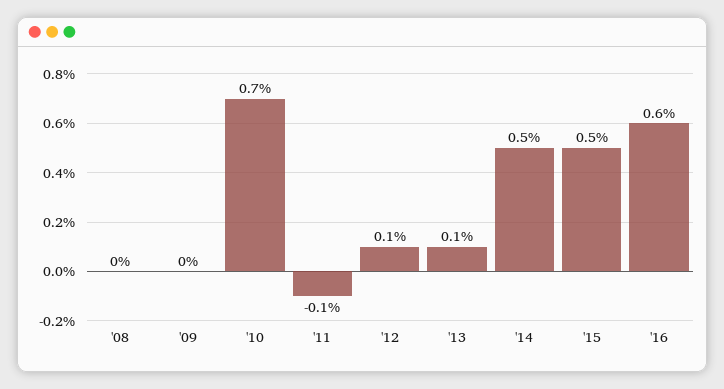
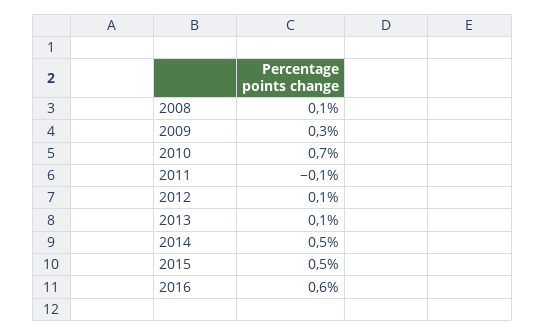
'08: 0 -> 0.1
'09: 0 -> 0.3

